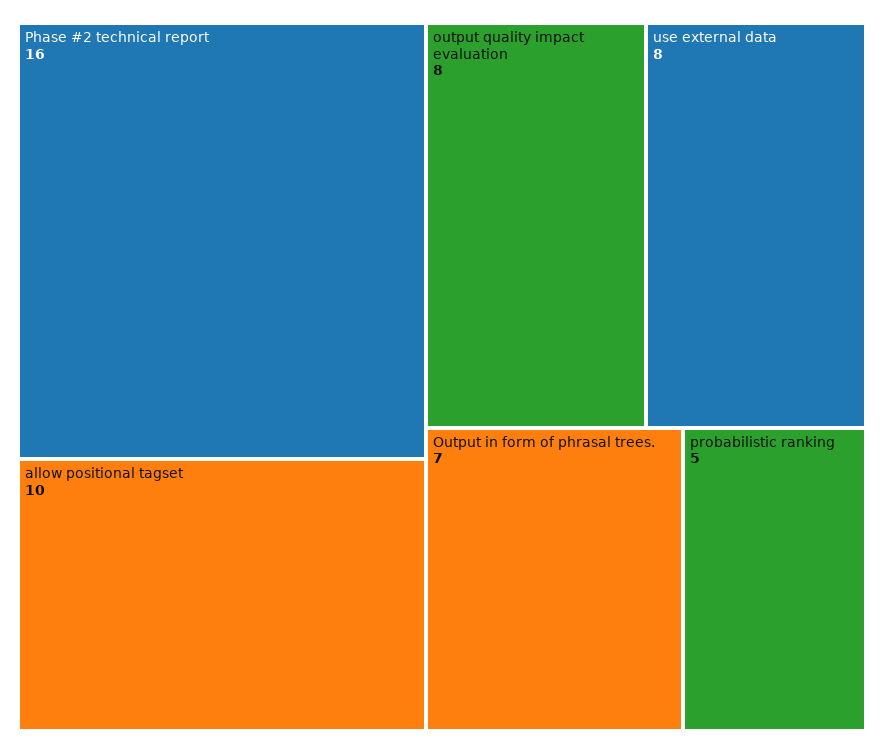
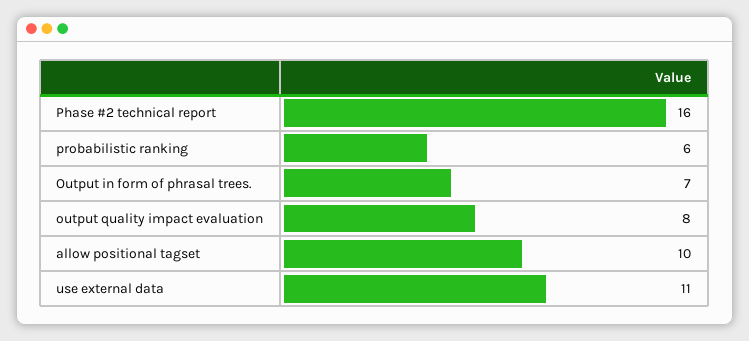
use external data: 8 -> 11
probabilistic ranking: 5 -> 6

